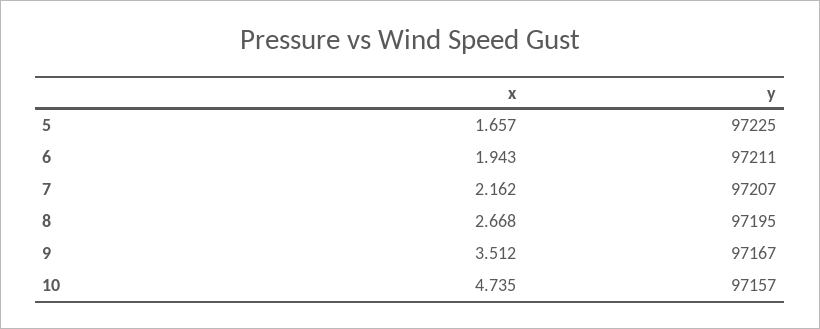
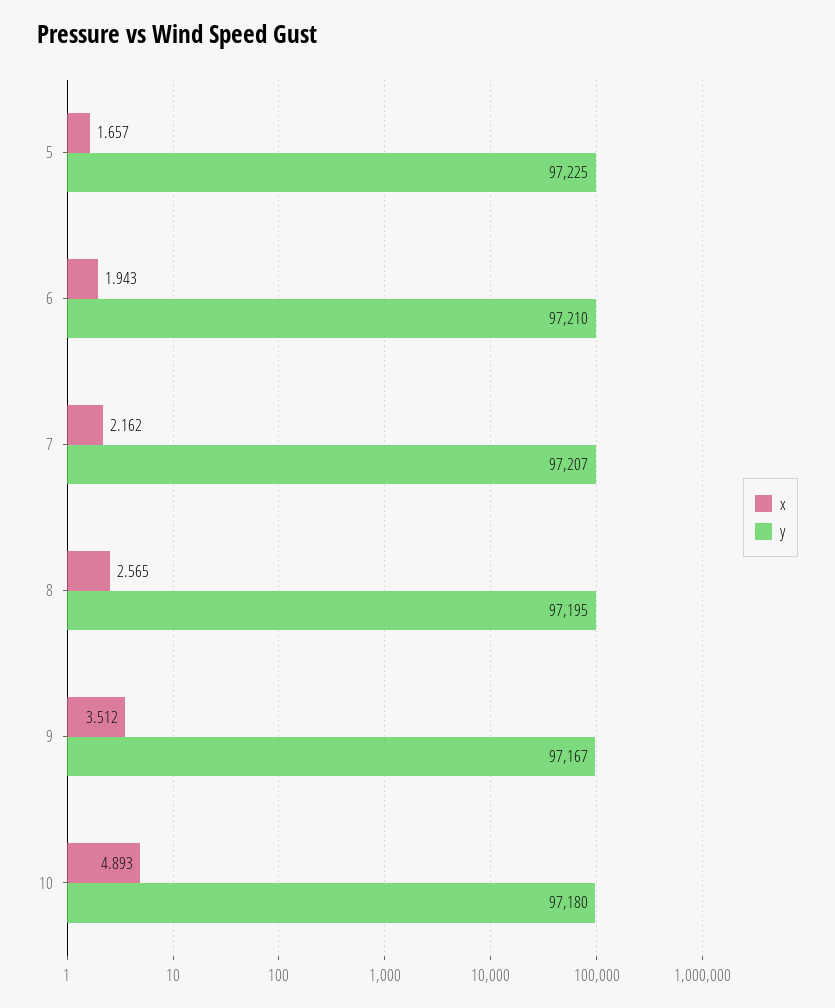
y, 6: 97211 -> 97210
x, 8: 2.668 -> 2.565
x, 10: 4.735 -> 4.893
y, 10: 97157 -> 97180

